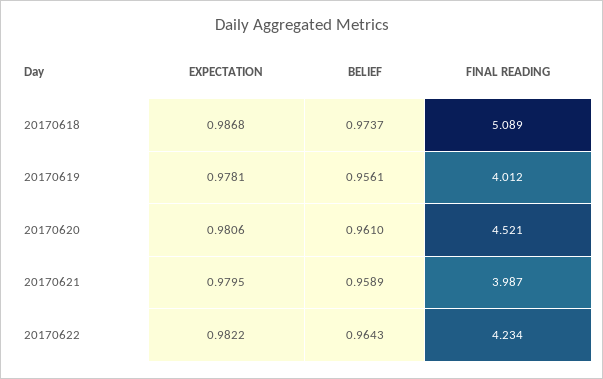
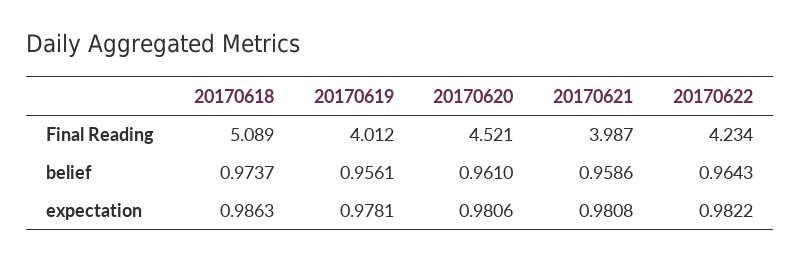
EXPECTATION, 20170618: 0.9868 -> 0.9863
EXPECTATION, 20170621: 0.9795 -> 0.9808
BELIEF, 20170621: 0.9589 -> 0.9586

